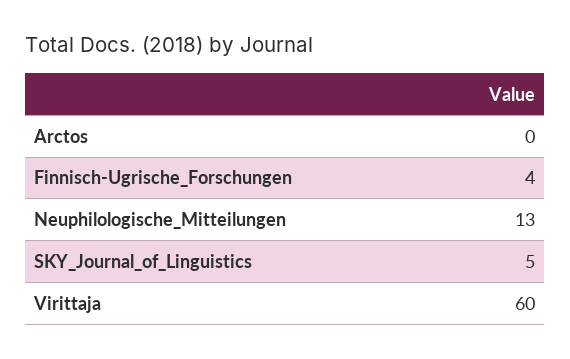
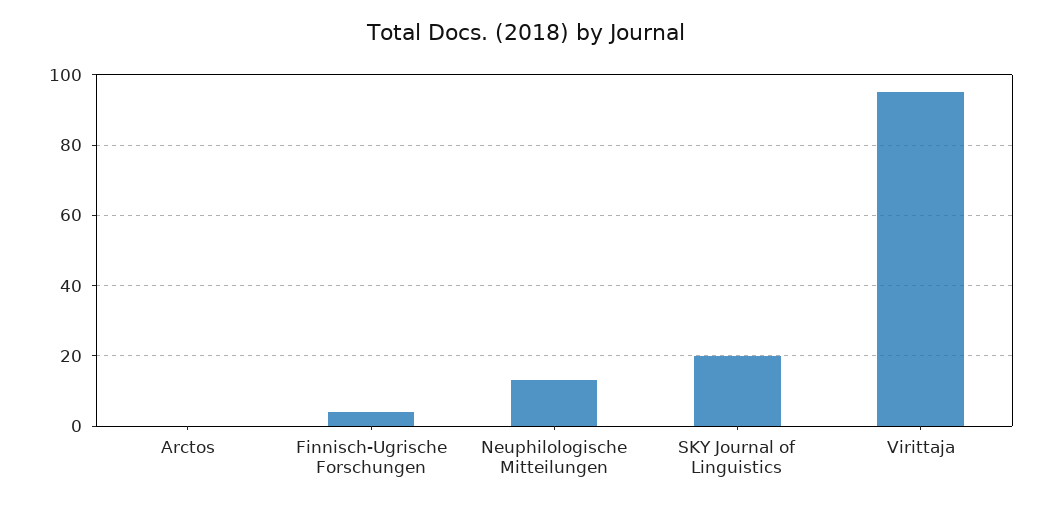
SKY_Journal_of_Linguistics: 5 -> 20
Virittaja: 60 -> 95

